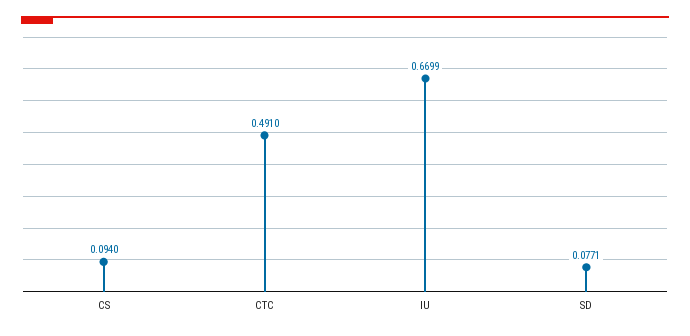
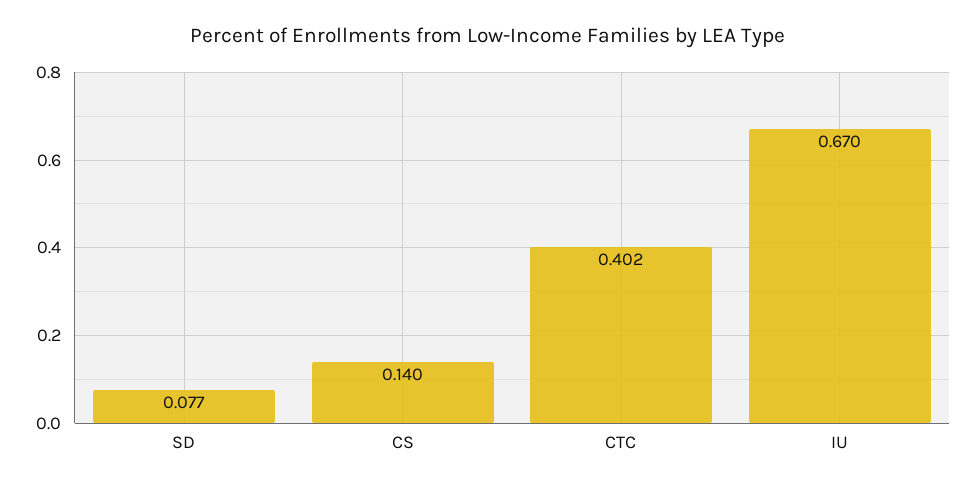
CS: 0.094 -> 0.14
CTC: 0.491 -> 0.402

